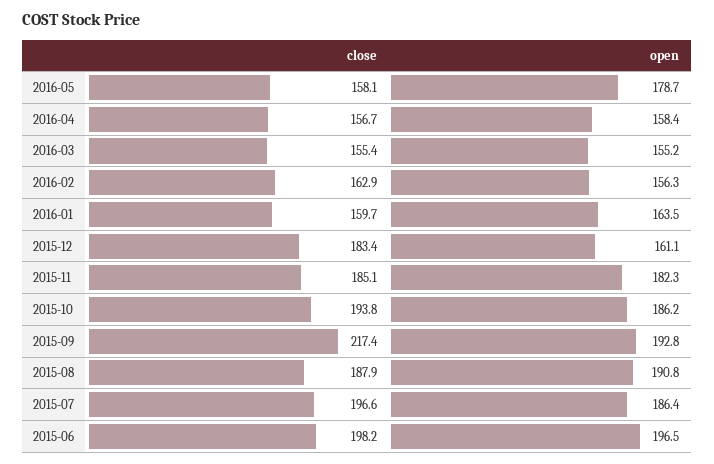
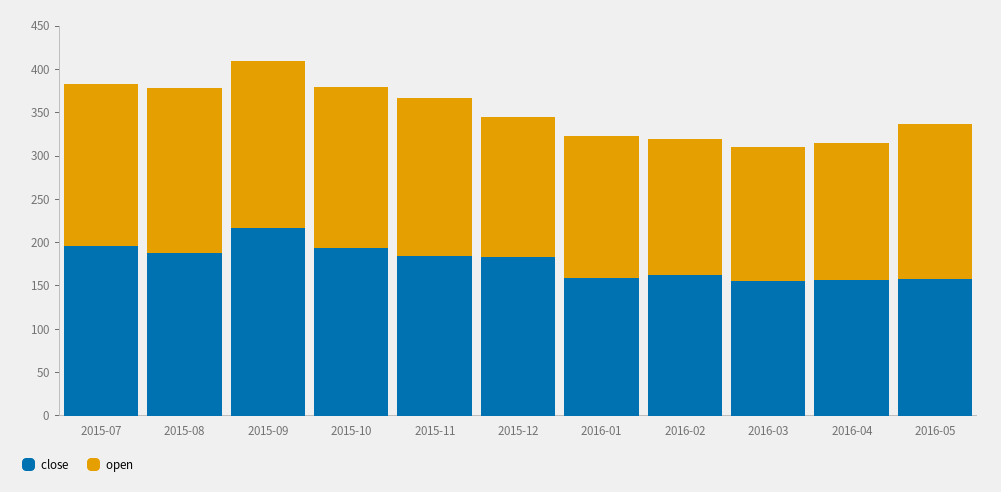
close, 2015-06: 198.2 -> none
open, 2015-06: 196.5 -> none

